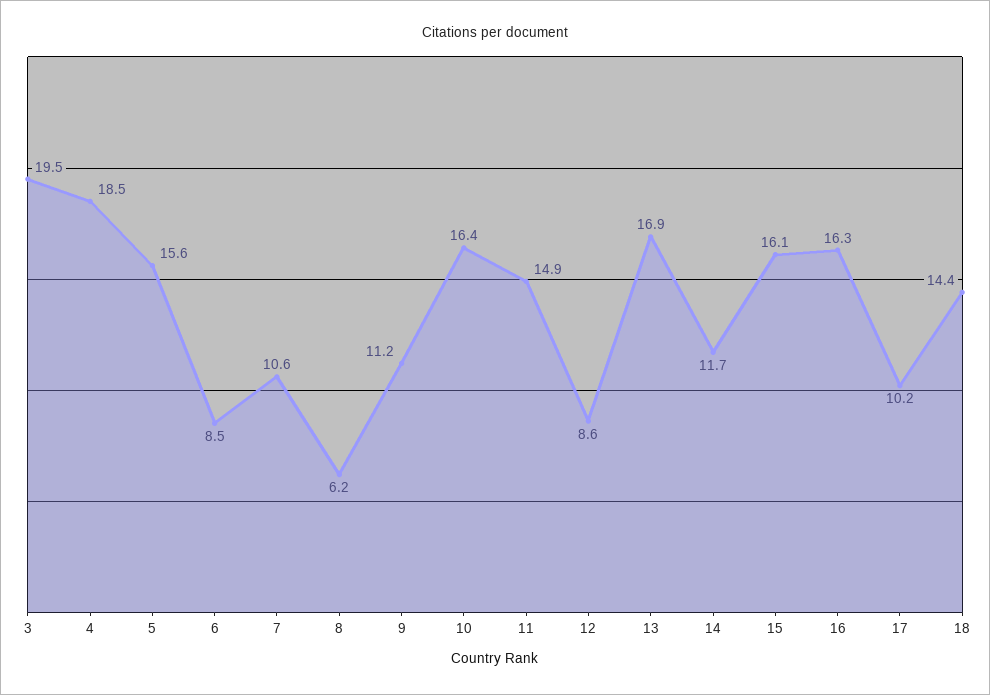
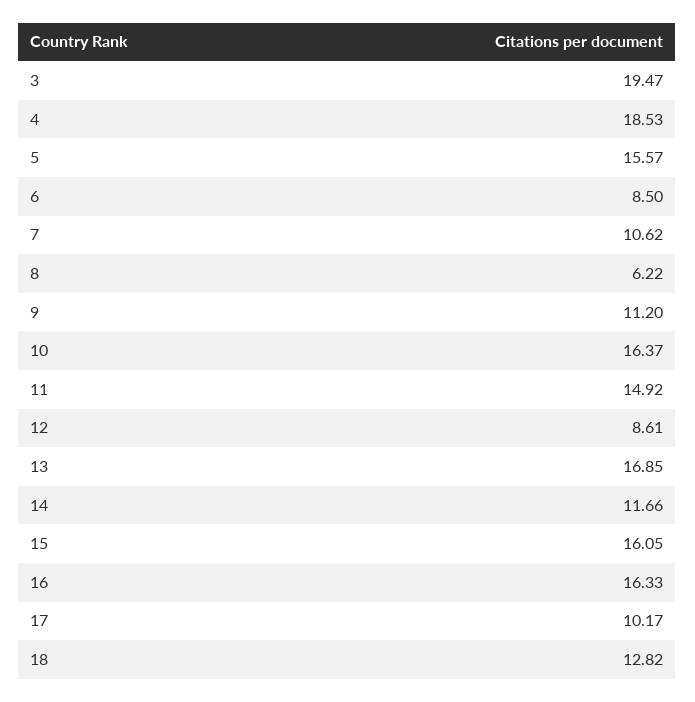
18: 14.4 -> 12.82

